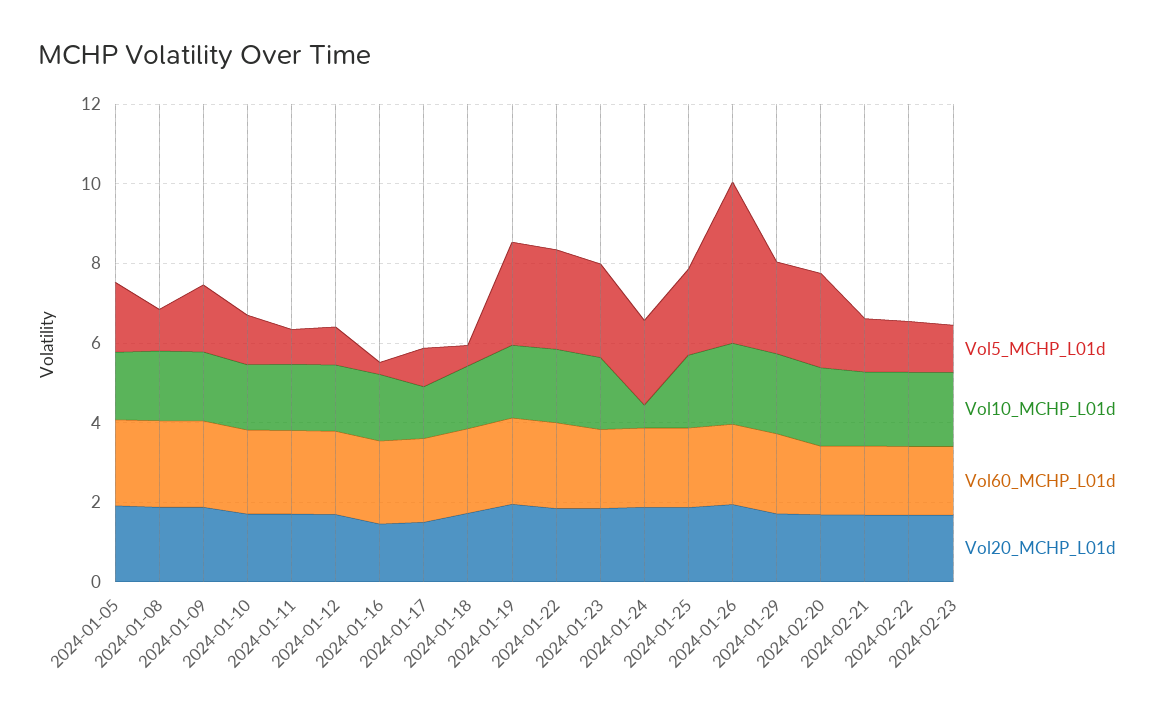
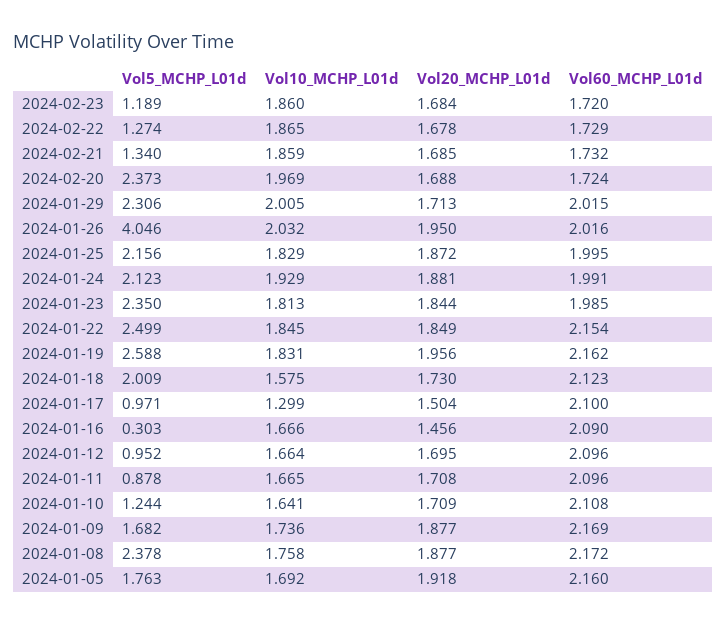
Vol5_MCHP_L01d, 2024-01-08: 1 -> 2.378
Vol5_MCHP_L01d, 2024-01-18: 0.5 -> 2.009
Vol10_MCHP_L01d, 2024-01-24: 0.5 -> 1.929

